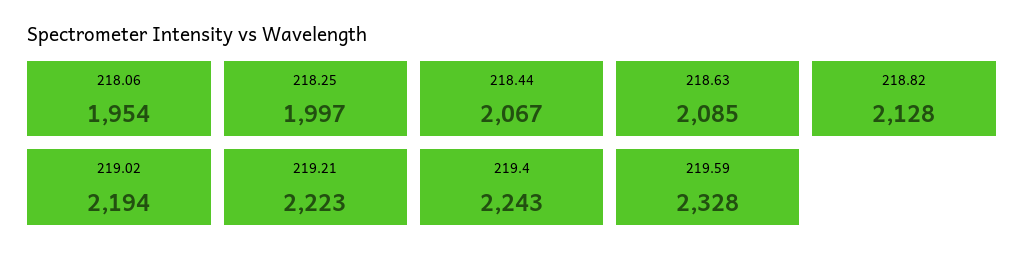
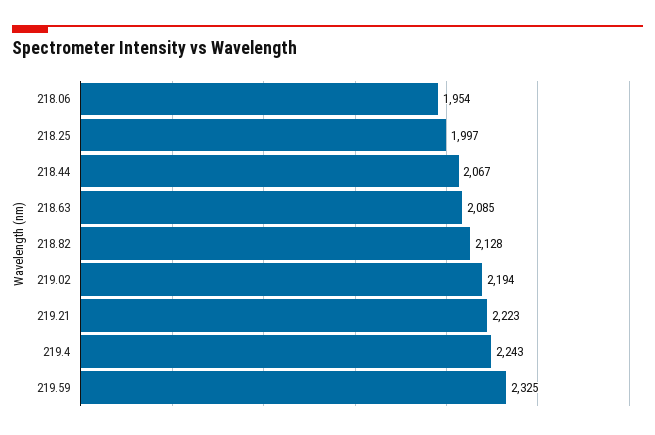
219.59: 2328 -> 2325

